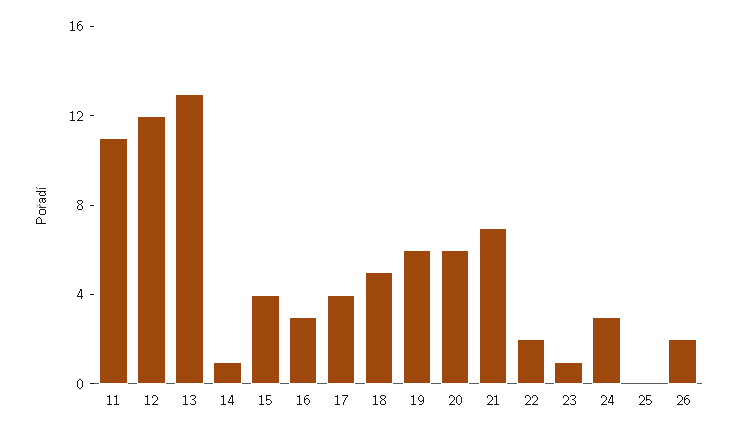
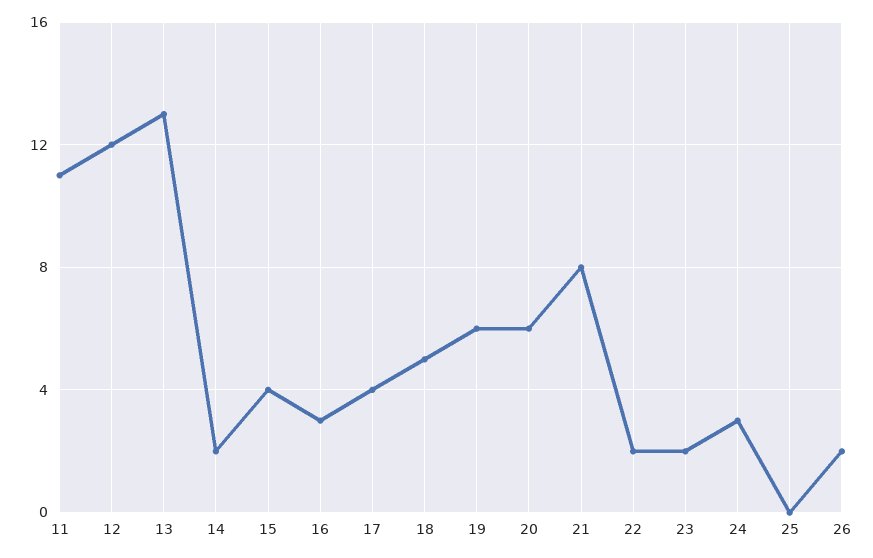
14: 1 -> 2
21: 7 -> 8
23: 1 -> 2

